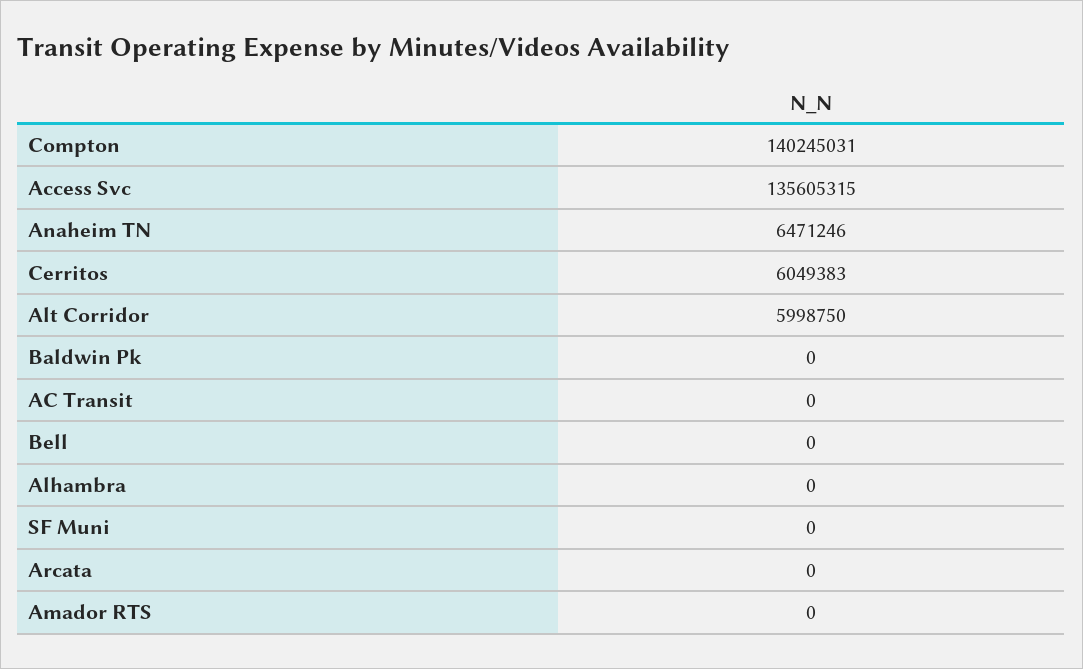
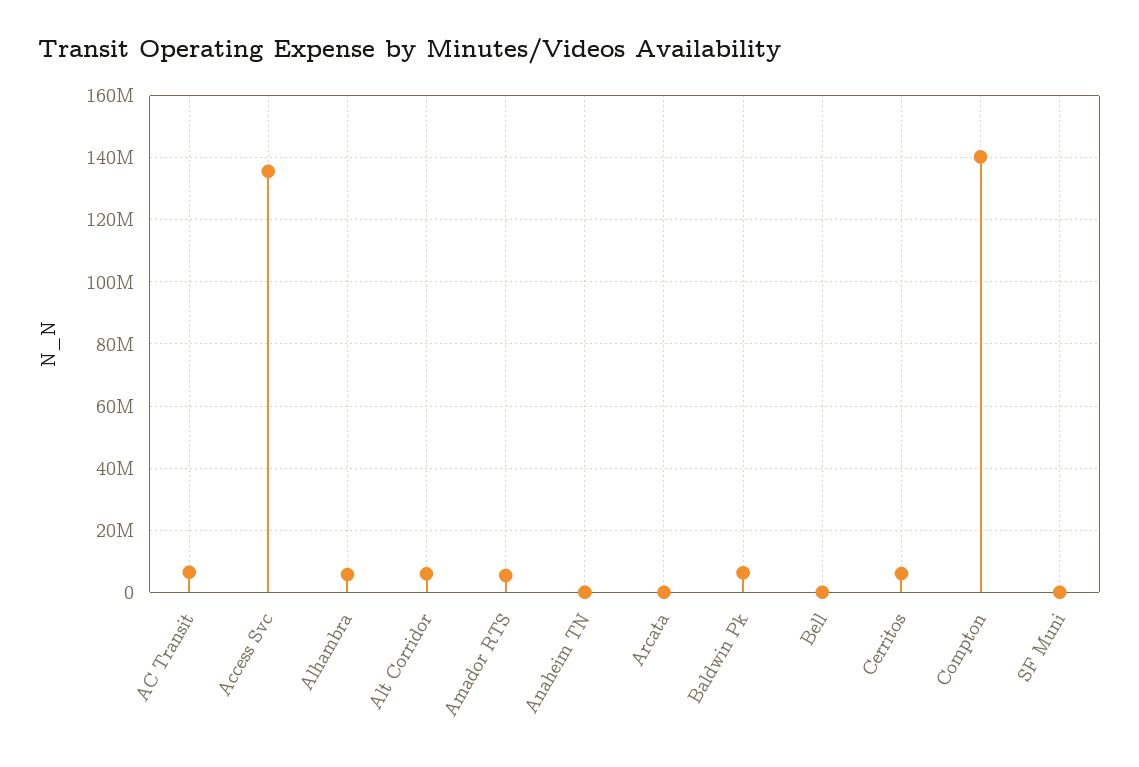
Anaheim TN: 6471246 -> 0
Baldwin Pk: 0 -> 6000000
AC Transit: 0 -> 6000000
Alhambra: 0 -> 6000000
Amador RTS: 0 -> 6000000

